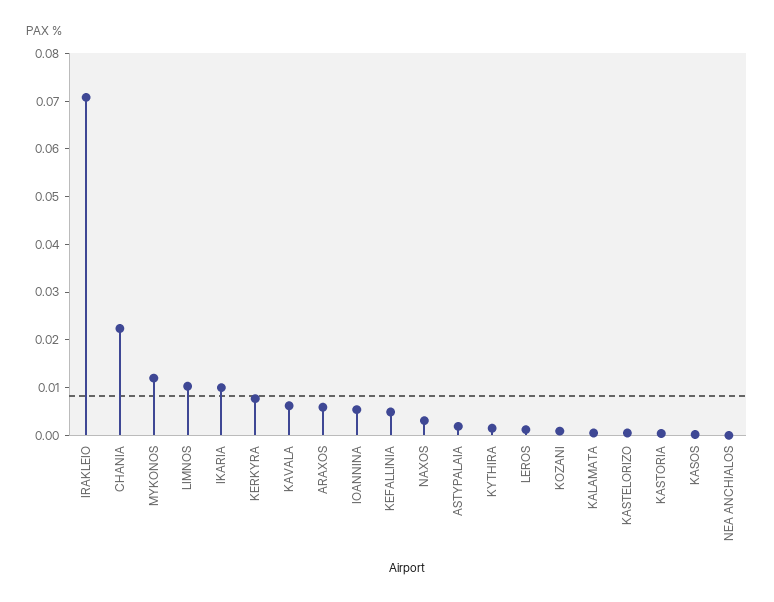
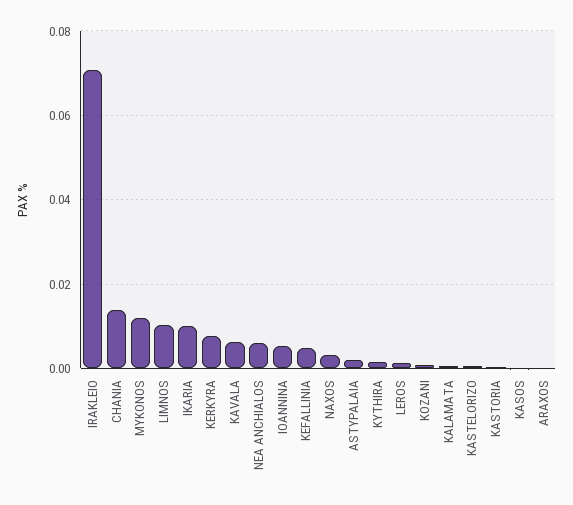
CHANIA: 0.022 -> 0.014
ARAXOS: 0.006 -> 0
NEA ANCHIALOS: 0 -> 0.006

